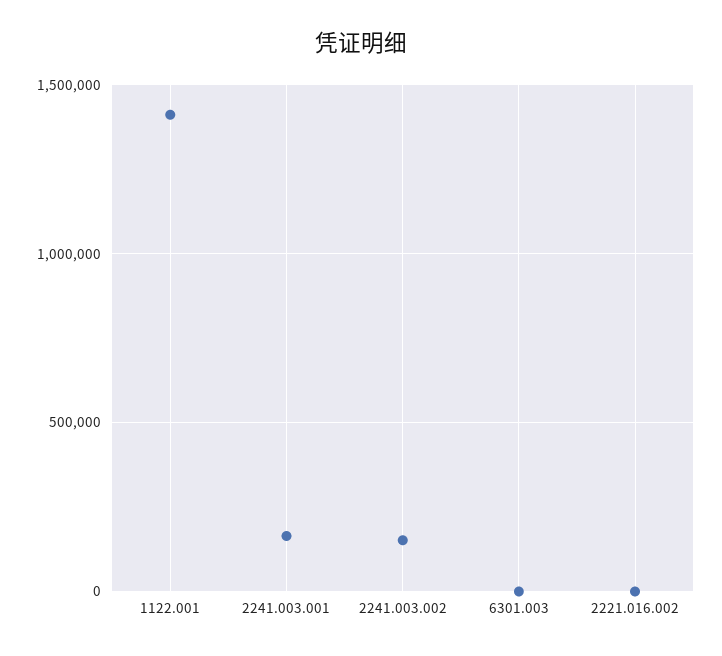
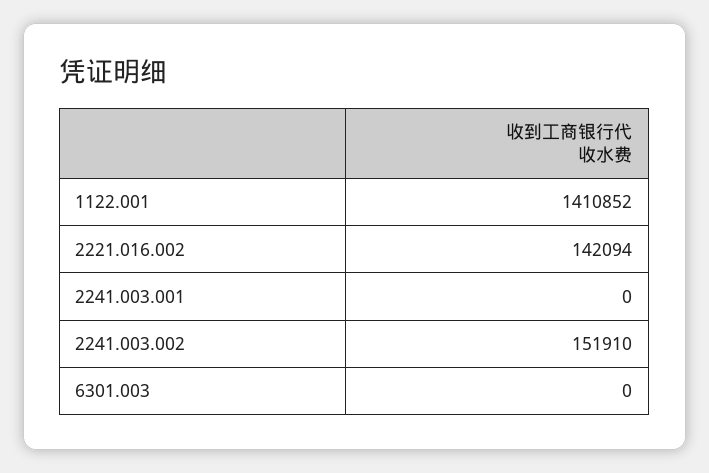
2241.003.001: 150000 -> 0
2221.016.002: 0 -> 142094

